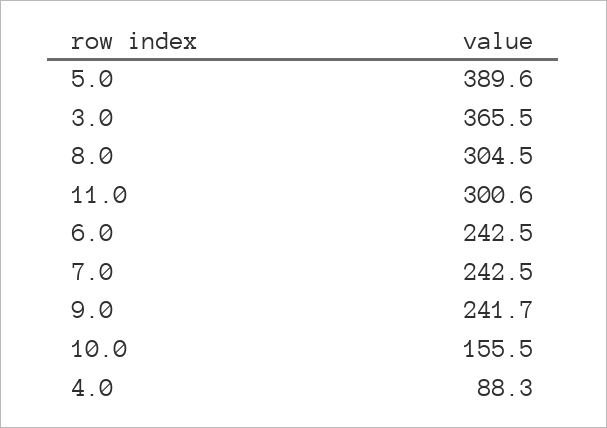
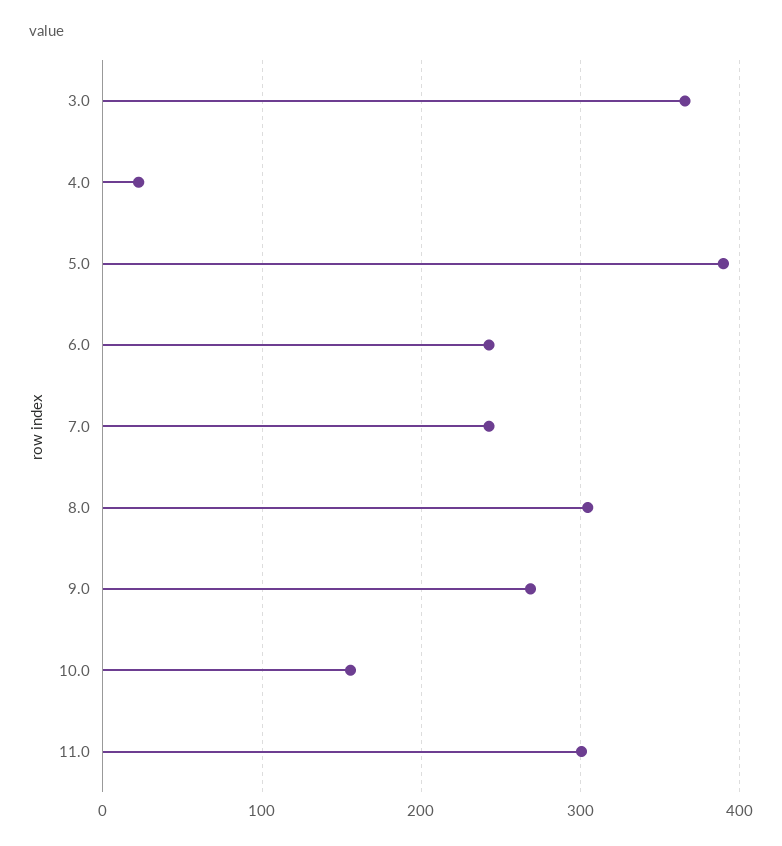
9.0: 241.7 -> 270
4.0: 88.3 -> 20

